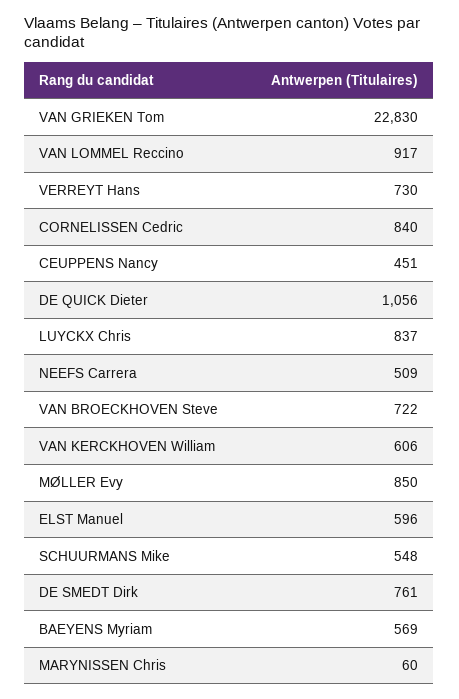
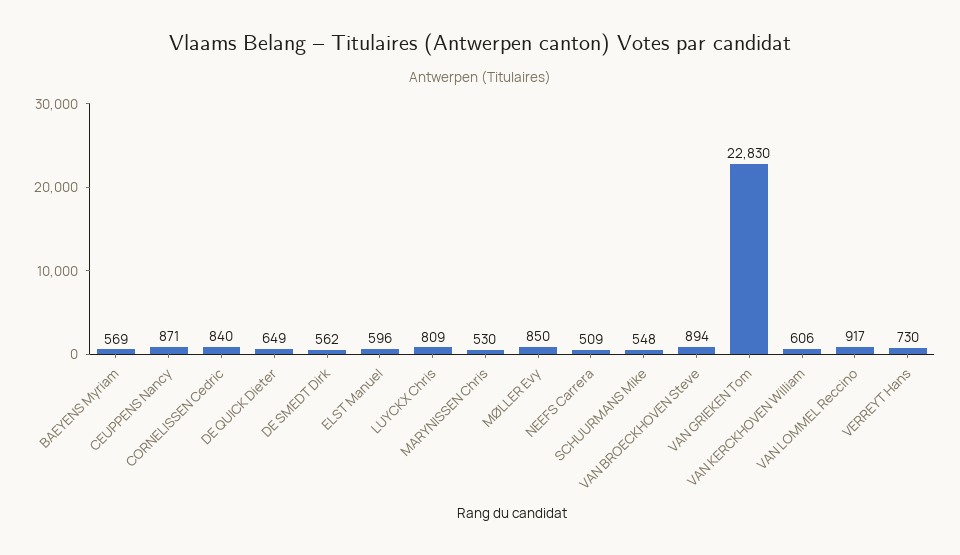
CEUPPENS Nancy: 451 -> 871
DE QUICK Dieter: 1056 -> 649
LUYCKX Chris: 837 -> 809
VAN BROECKHOVEN Steve: 722 -> 894
DE SMEDT Dirk: 761 -> 562
MARYNISSEN Chris: 60 -> 530

